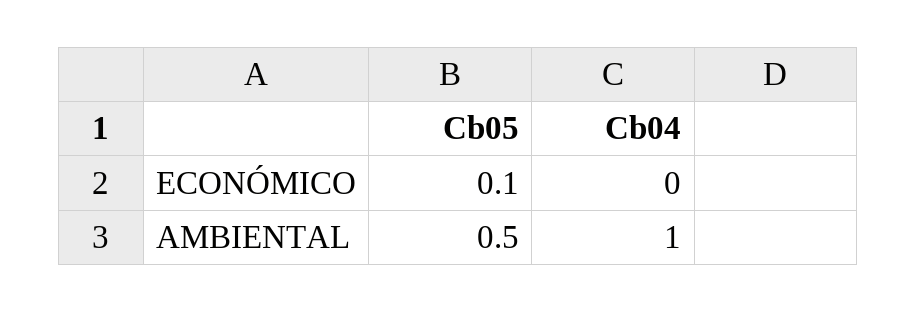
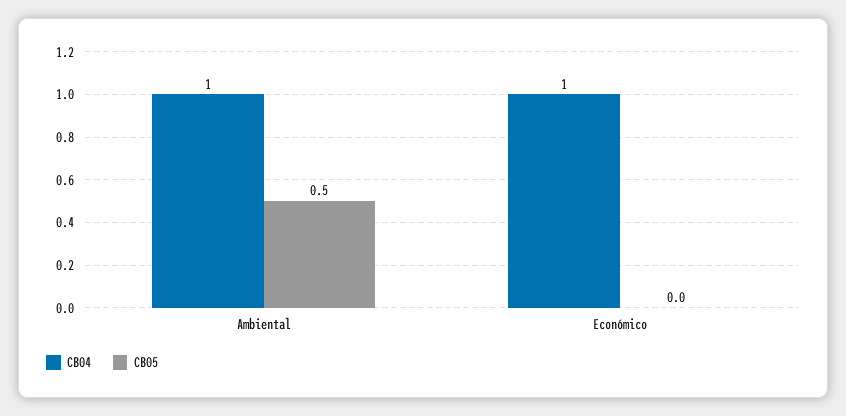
Cb05, ECONÓMICO: 0.1 -> 0
Cb04, ECONÓMICO: 0 -> 1

